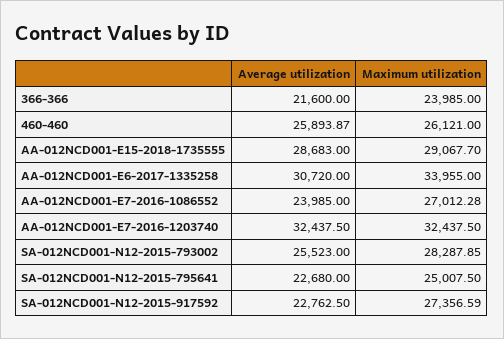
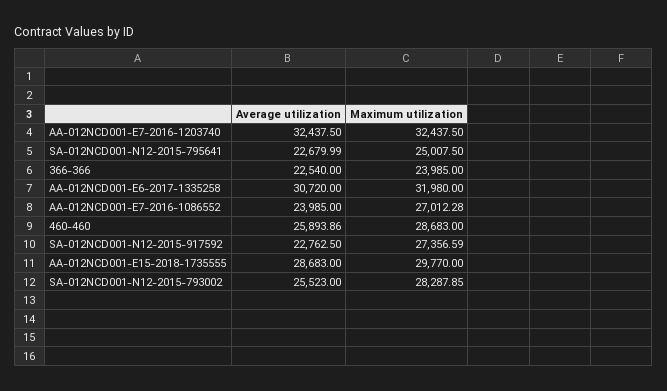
Average utilization, 366-366: 21600 -> 22540
Average utilization, 460-460: 25893.87 -> 25893.86
Maximum utilization, 460-460: 26121 -> 28683
Maximum utilization, AA-012NCD001-E15-2018-1735555: 29067.7 -> 29770
Maximum utilization, AA-012NCD001-E6-2017-1335258: 33955 -> 31980
Average utilization, SA-012NCD001-N12-2015-795641: 22680 -> 22679.99

